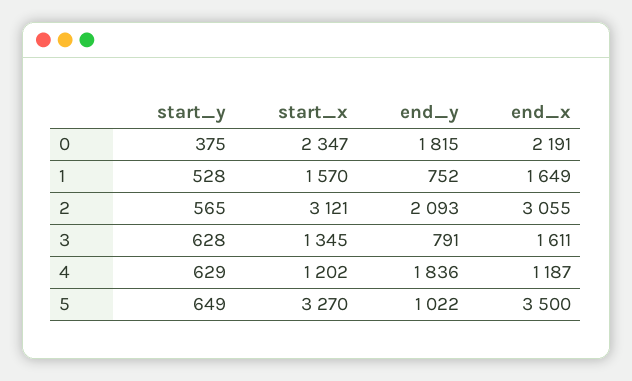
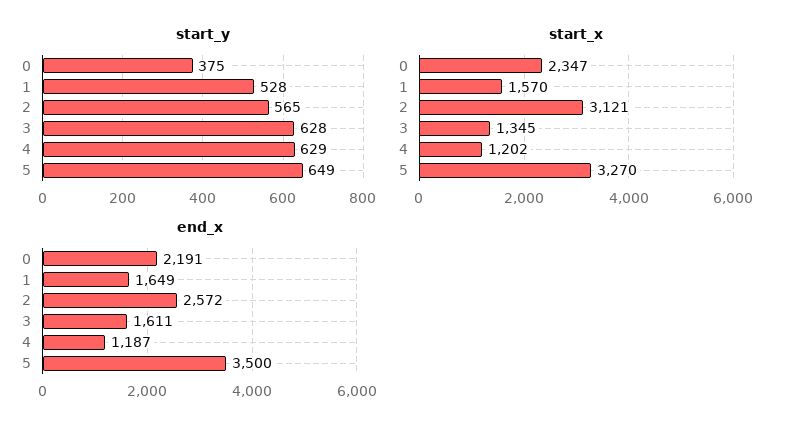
end_y, 0: 1815 -> none
end_y, 1: 752 -> none
end_y, 2: 2093 -> none
end_x, 2: 3055 -> 2572
end_y, 3: 791 -> none
end_y, 4: 1836 -> none
end_y, 5: 1022 -> none

